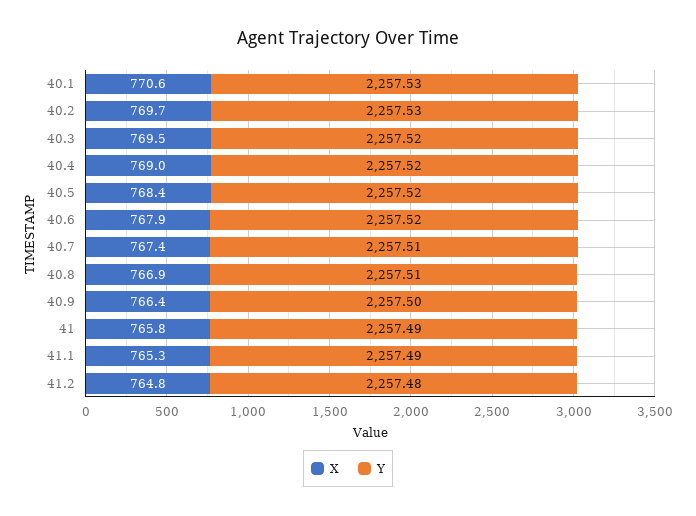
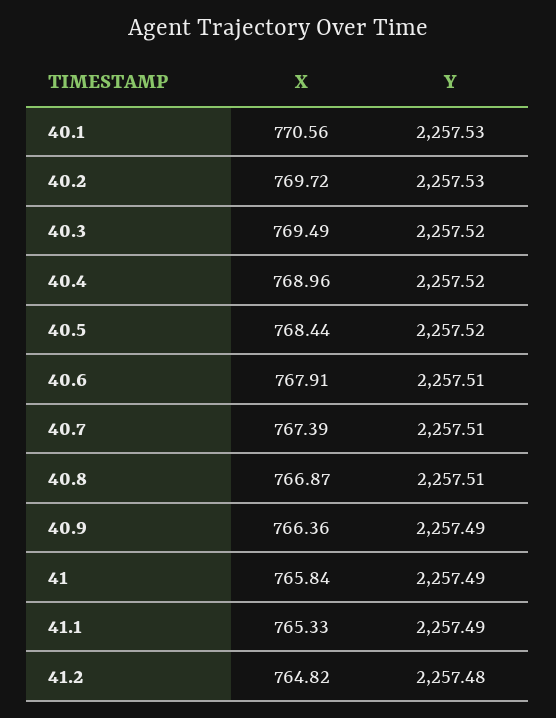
Y, 40.6: 2257.52 -> 2257.51
Y, 40.9: 2257.5 -> 2257.49

